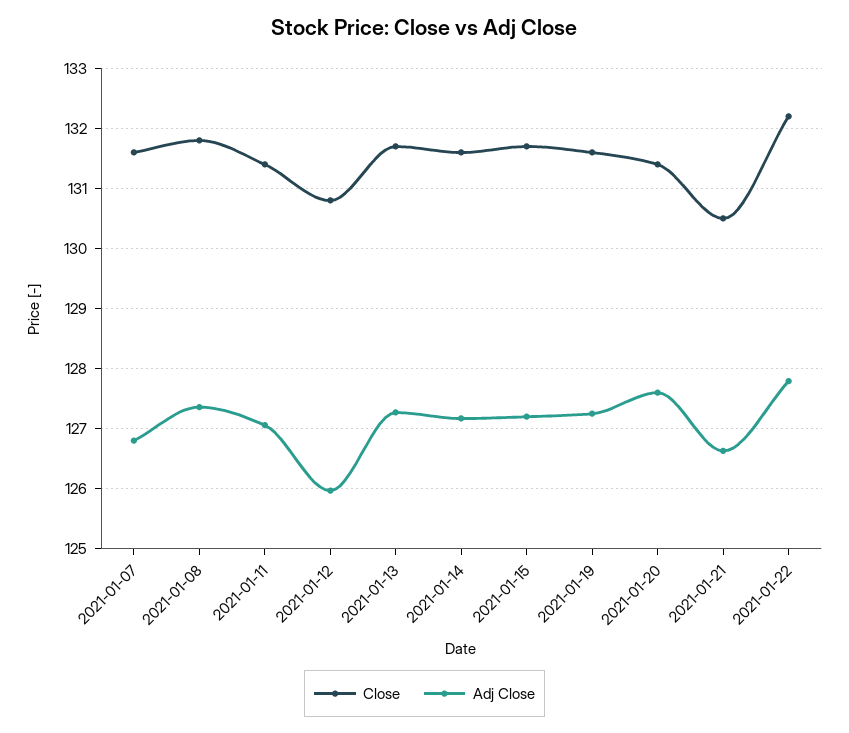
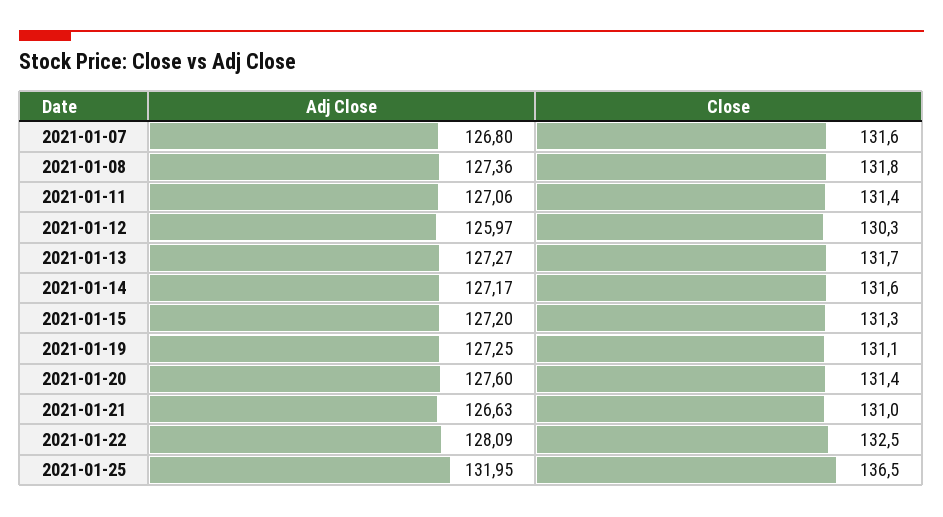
Close, 2021-01-12: 130.8 -> 130.3
Close, 2021-01-15: 131.7 -> 131.3
Close, 2021-01-19: 131.6 -> 131.1
Close, 2021-01-21: 130.5 -> 131
Close, 2021-01-22: 132.2 -> 132.5
Adj Close, 2021-01-22: 127.8 -> 128.09
Adj Close, 2021-01-25: none -> 131.95
Close, 2021-01-25: none -> 136.5

